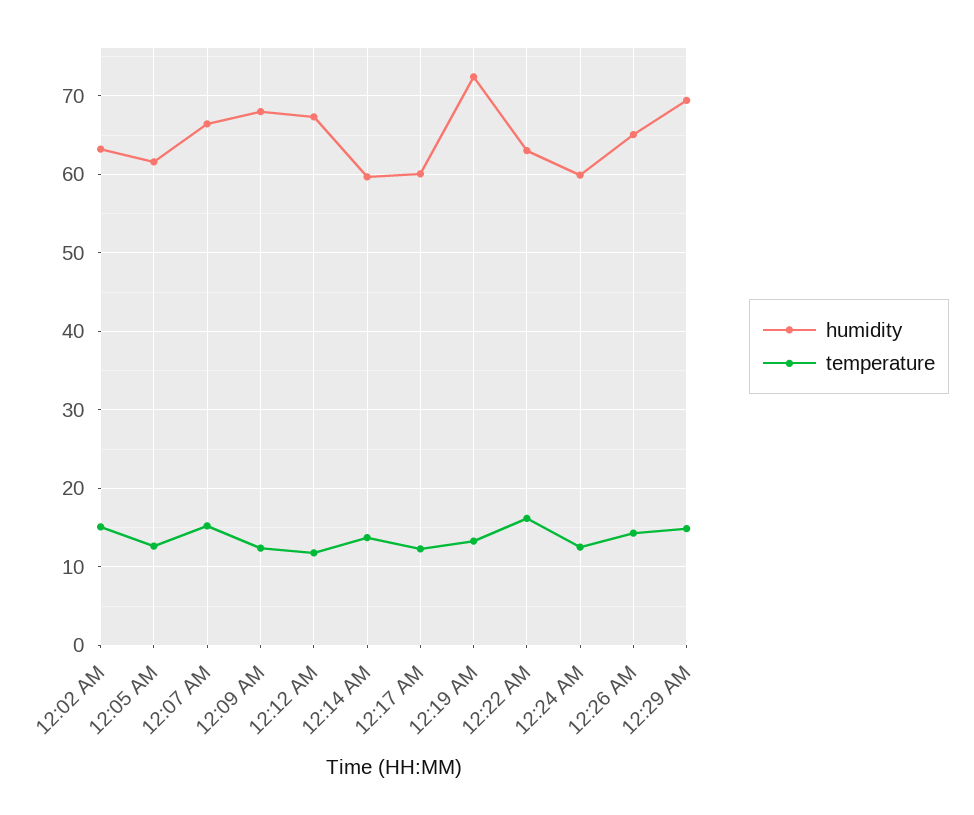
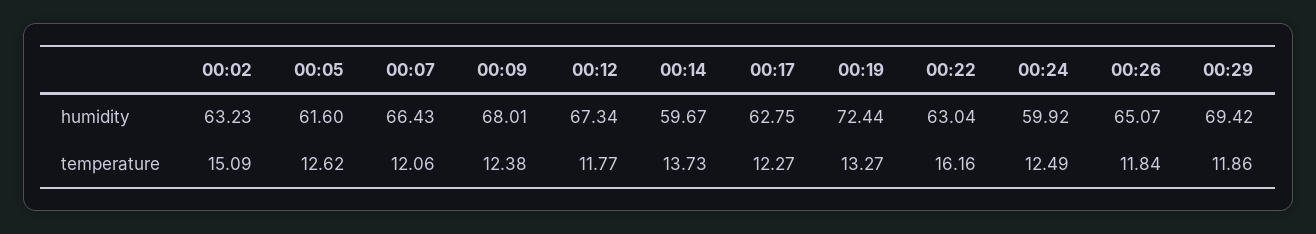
temperature, 12:07 AM: 15 -> 12.06
humidity, 12:17 AM: 60 -> 62.75
temperature, 12:26 AM: 14 -> 11.84
temperature, 12:29 AM: 15 -> 11.86

